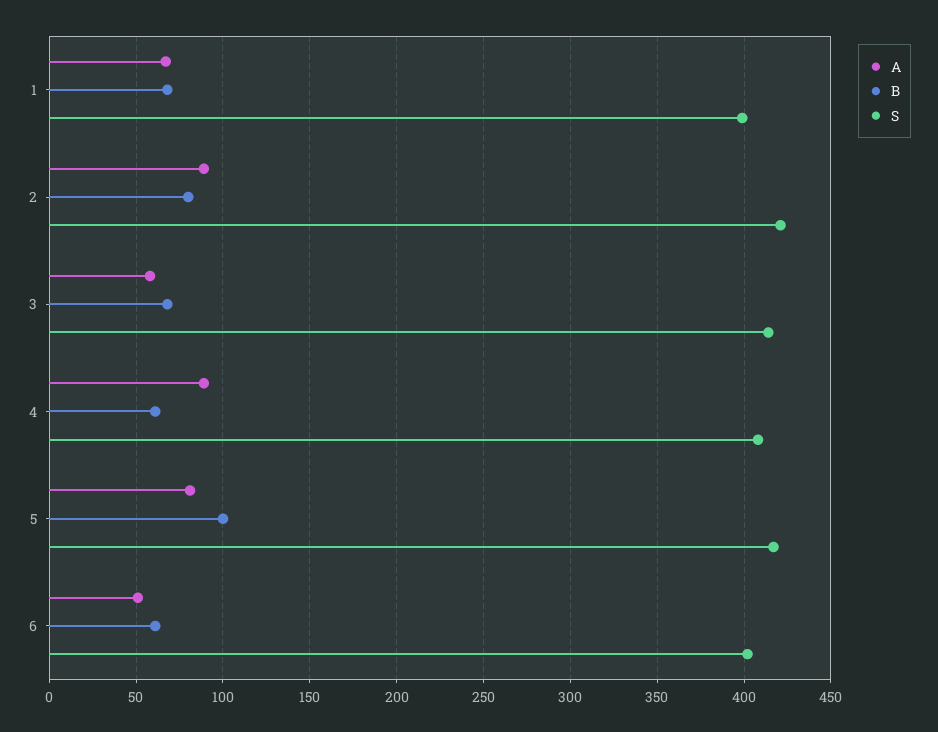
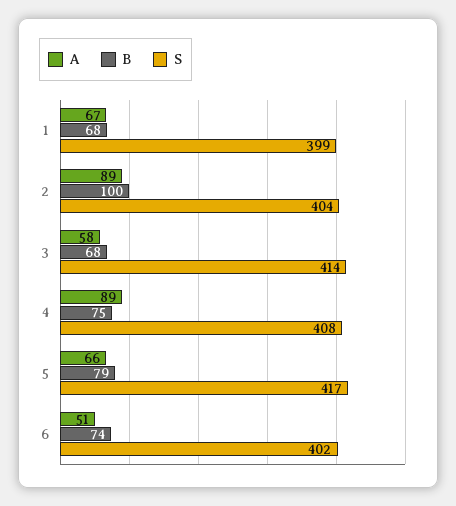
B, 2: 80 -> 100
S, 2: 420 -> 404
B, 4: 60 -> 75
A, 5: 80 -> 66
B, 5: 100 -> 79
B, 6: 60 -> 74

